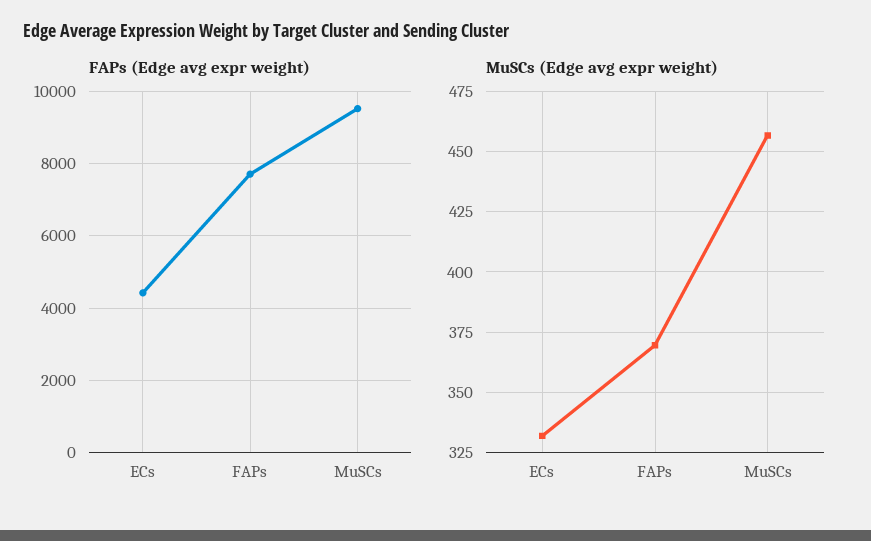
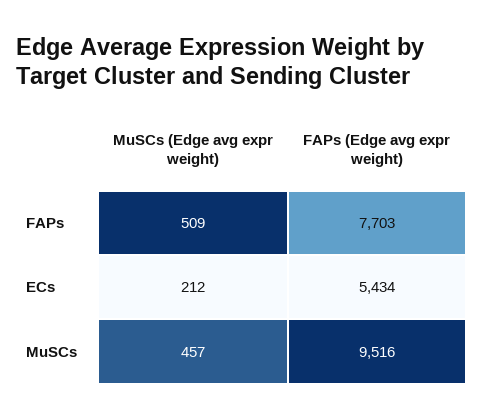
FAPs (Edge avg expr weight), ECs: 4400 -> 5434
MuSCs (Edge avg expr weight), ECs: 332.5 -> 212
MuSCs (Edge avg expr weight), FAPs: 370 -> 509

